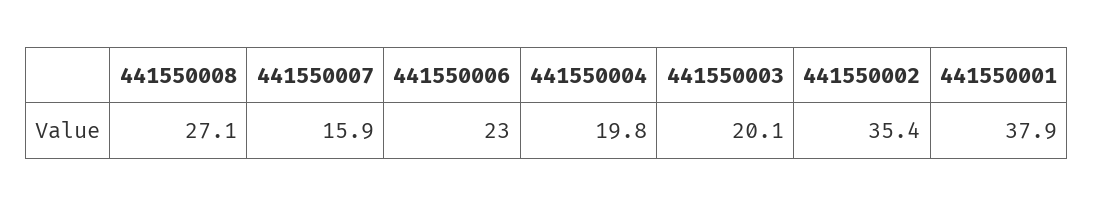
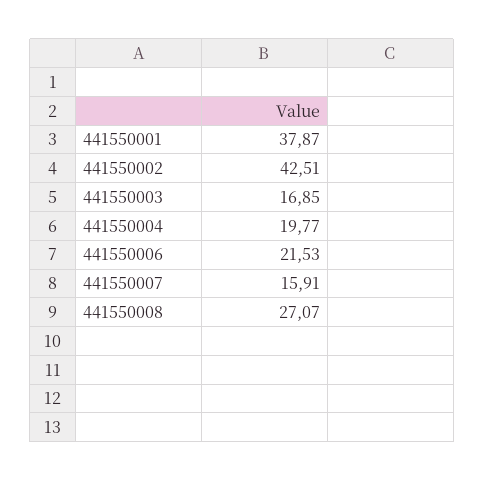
441550006: 23 -> 21.53
441550003: 20.1 -> 16.85
441550002: 35.4 -> 42.51

